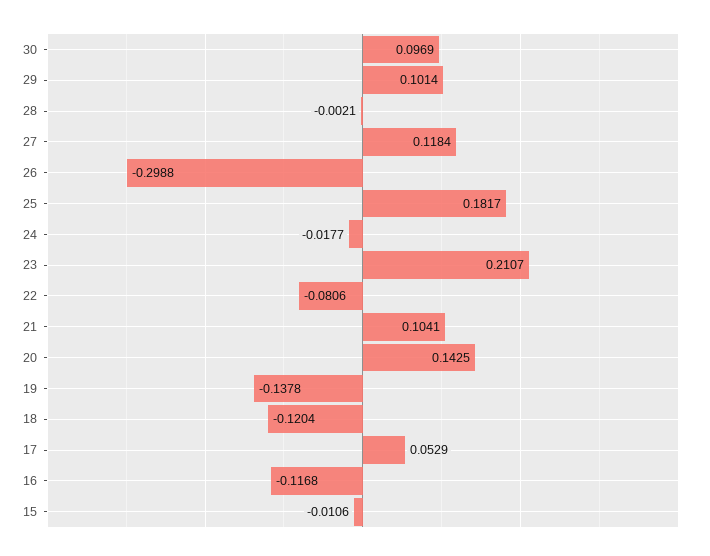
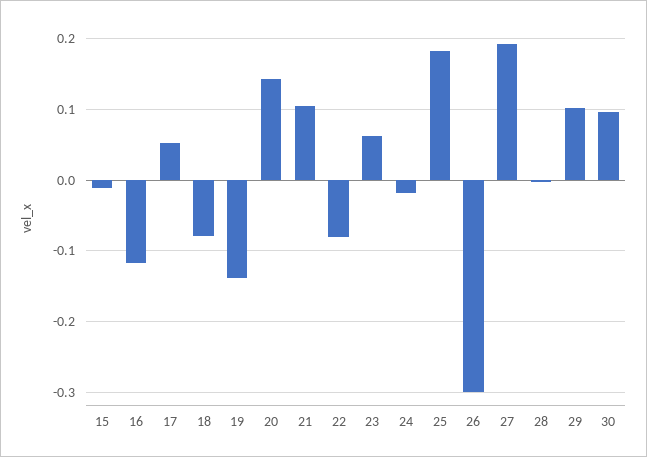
27: 0.1184 -> 0.19
23: 0.2107 -> 0.06
18: -0.1204 -> -0.08

